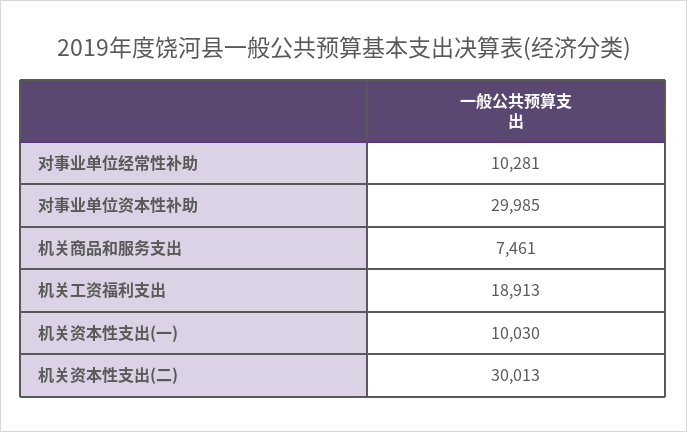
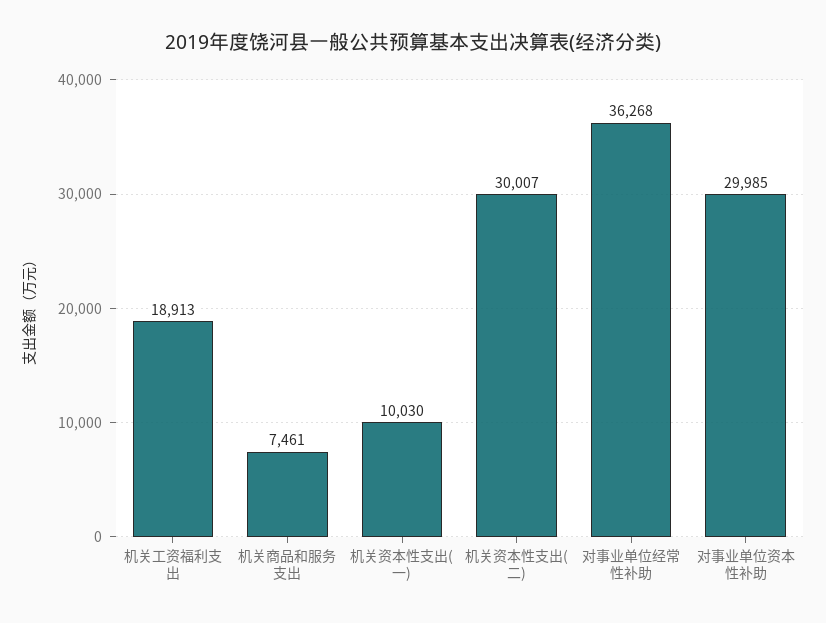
对事业单位经常性补助: 10281 -> 36268
机关资本性支出(二): 30013 -> 30007

